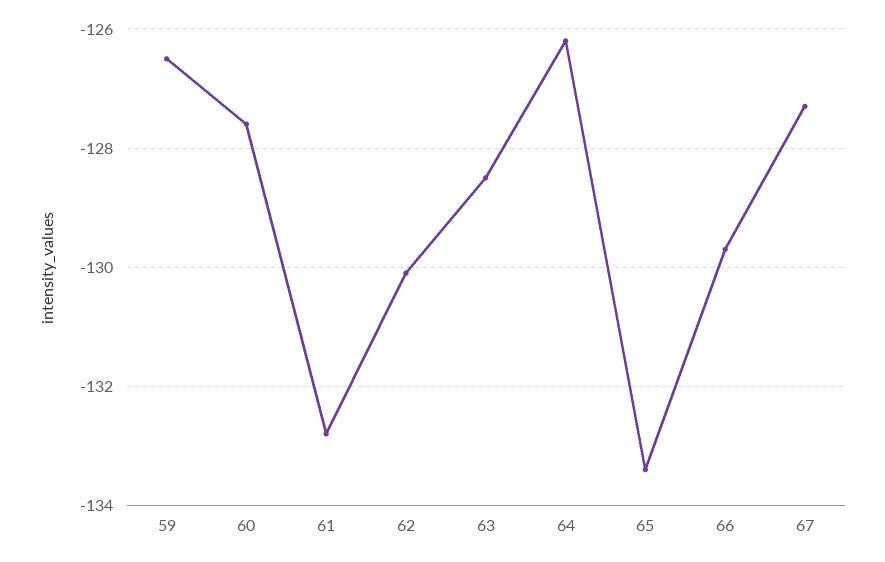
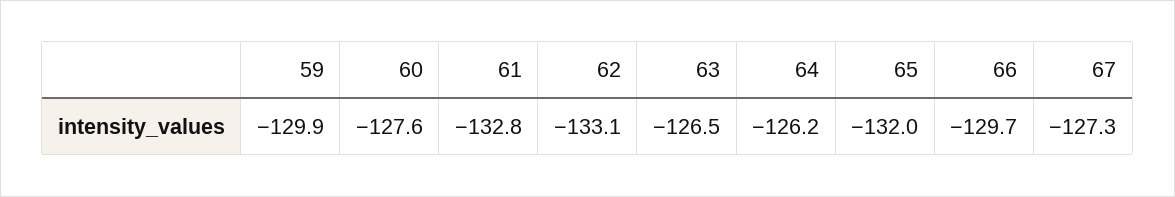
59: -126.5 -> -129.9
62: -130 -> -133.1
63: -128.5 -> -126.5
65: -133.5 -> -132

